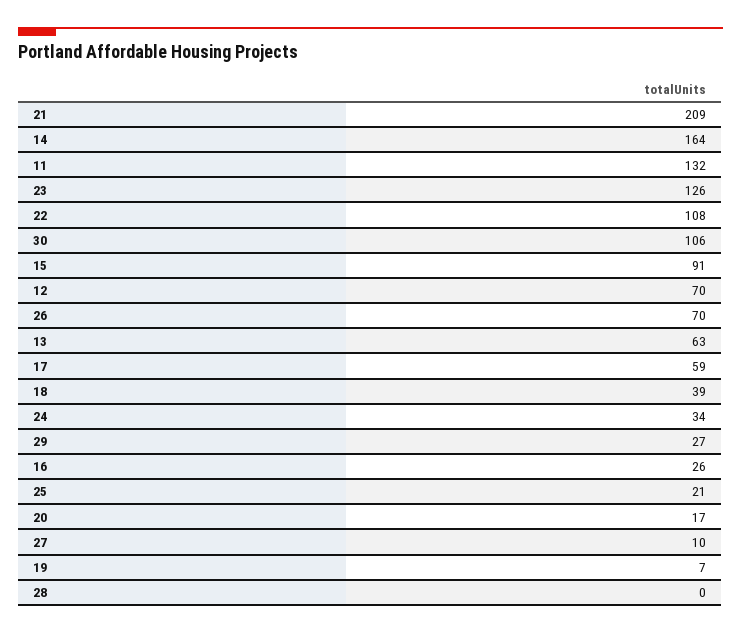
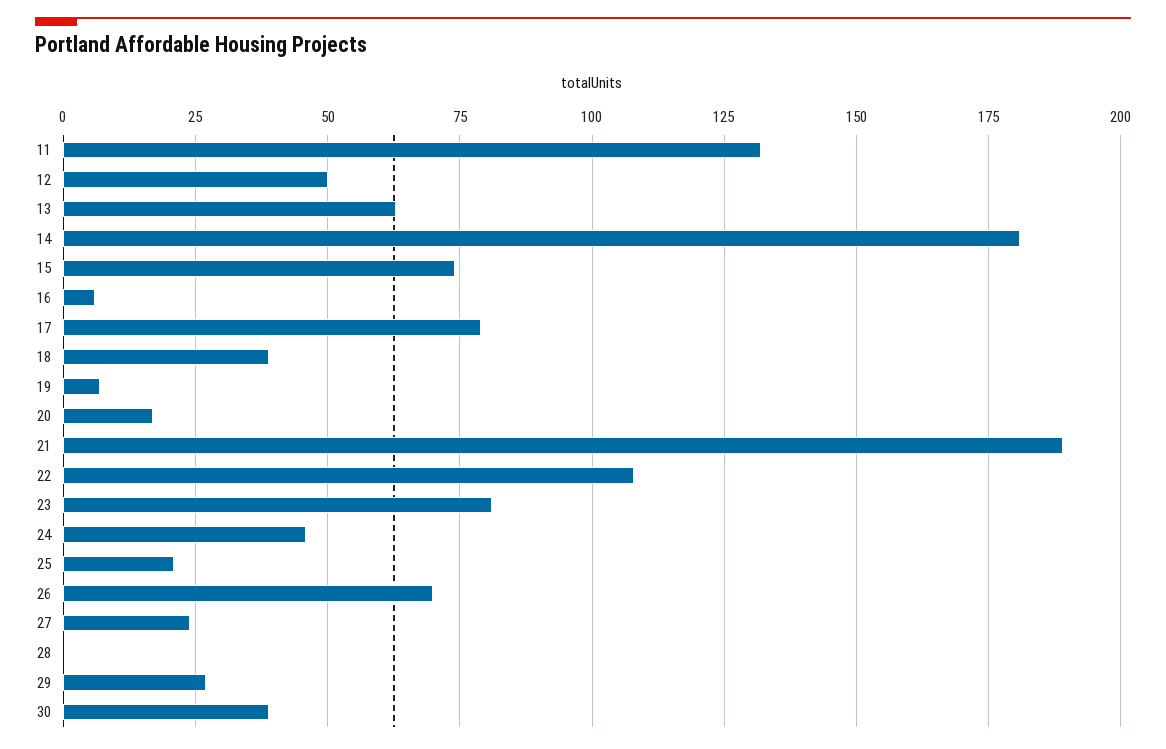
21: 209 -> 190
14: 164 -> 180
23: 126 -> 80
30: 106 -> 40
15: 91 -> 75
12: 70 -> 50
17: 59 -> 80
24: 34 -> 45
16: 26 -> 5
27: 10 -> 25

